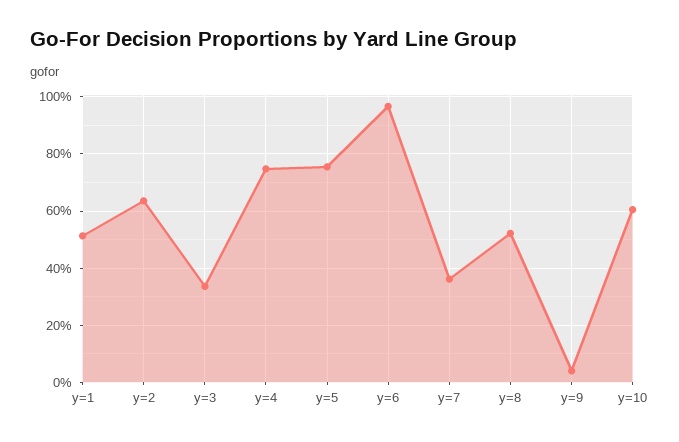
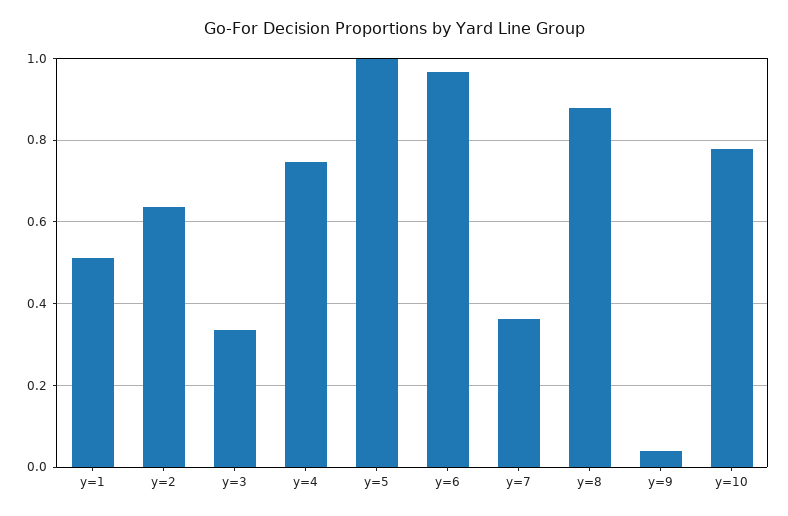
y=5: 0.75 -> 1
y=8: 0.525 -> 0.88
y=10: 0.6 -> 0.78

